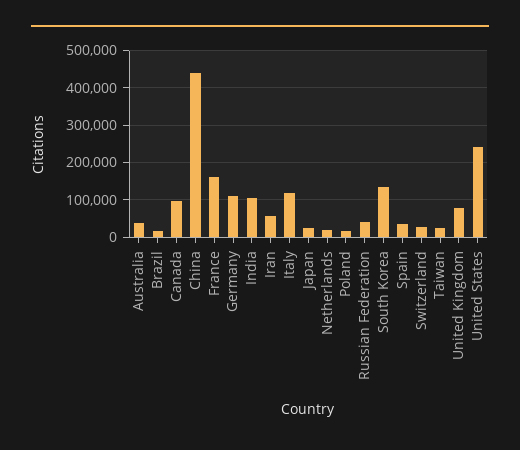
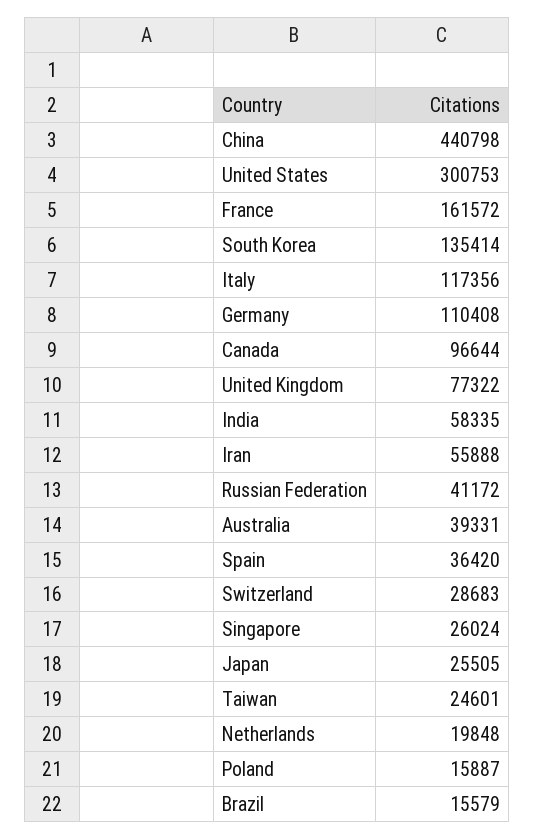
India: 100000 -> 58335
United States: 240000 -> 300753
Singapore: none -> 26024

